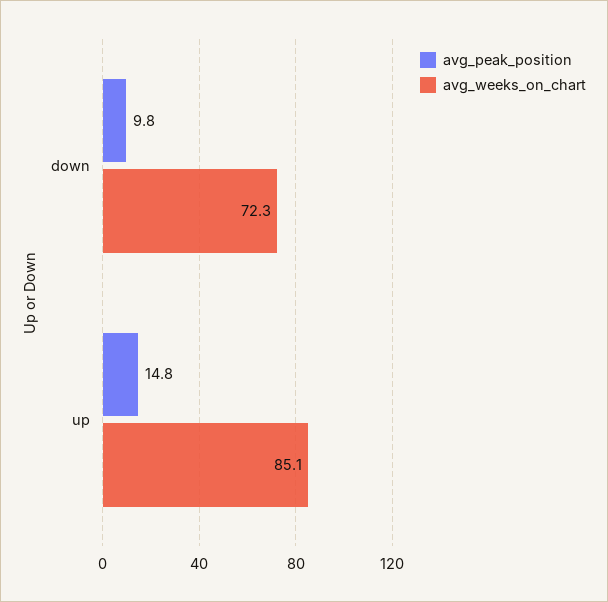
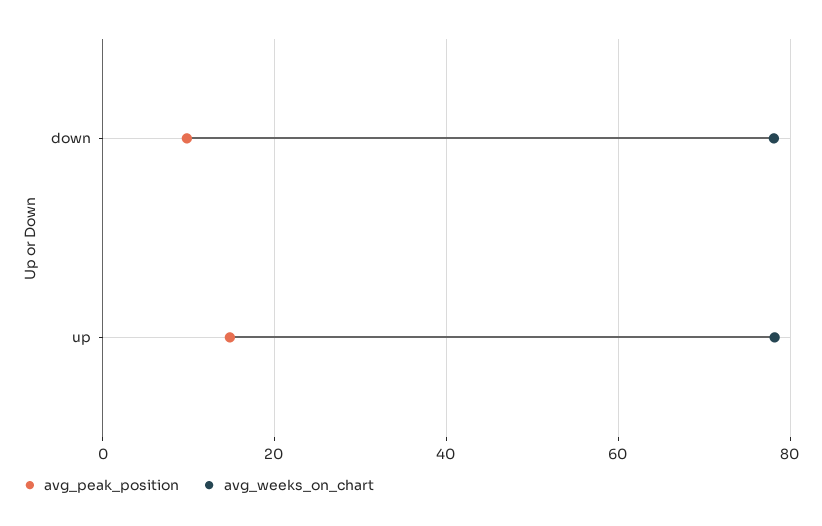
avg_weeks_on_chart, down: 72.3 -> 78
avg_weeks_on_chart, up: 85.1 -> 78

